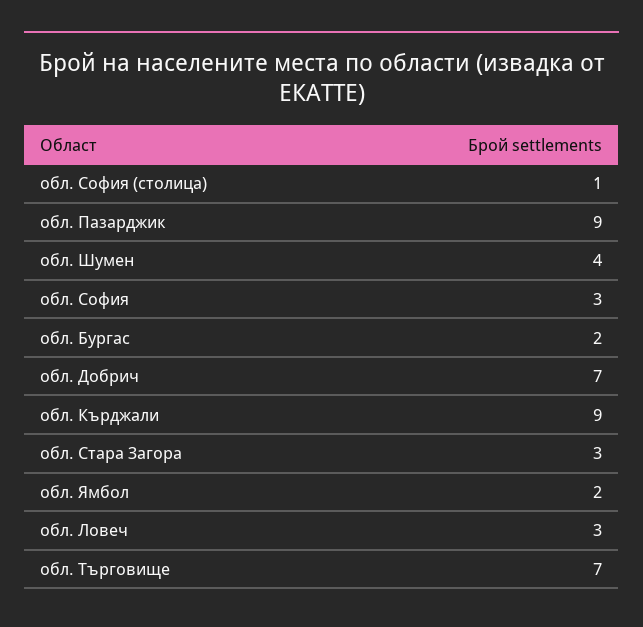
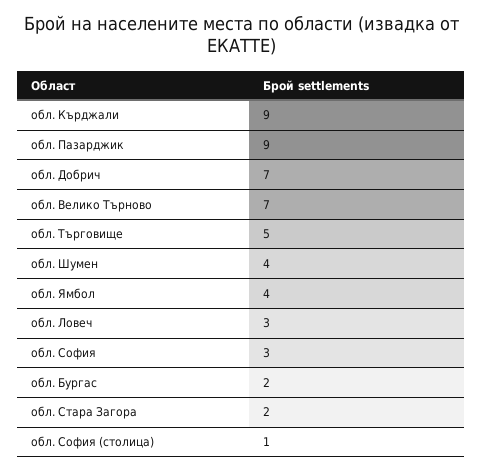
обл. Стара Загора: 3 -> 2
обл. Ямбол: 2 -> 4
обл. Търговище: 7 -> 5
обл. Велико Търново: none -> 7

